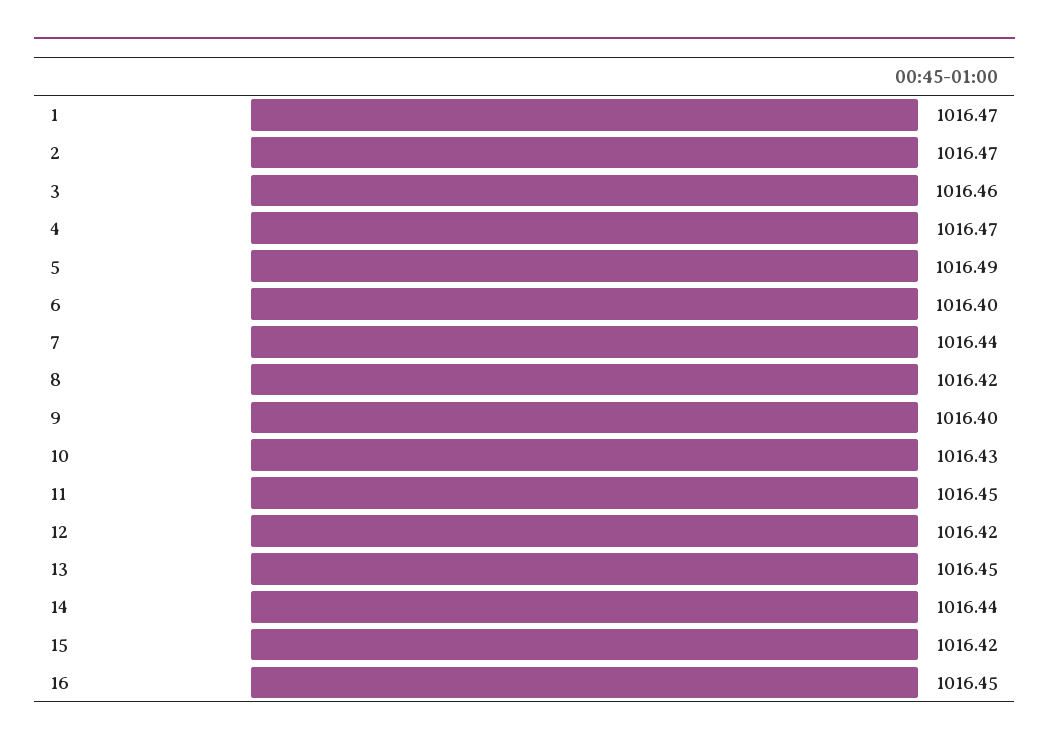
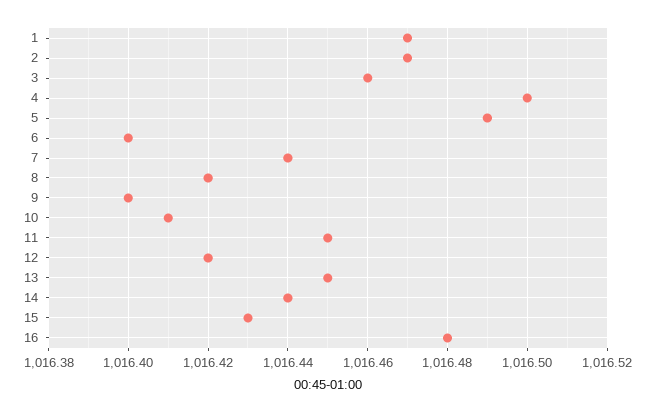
4: 1016.47 -> 1016.5
10: 1016.43 -> 1016.41
15: 1016.42 -> 1016.43
16: 1016.45 -> 1016.48

